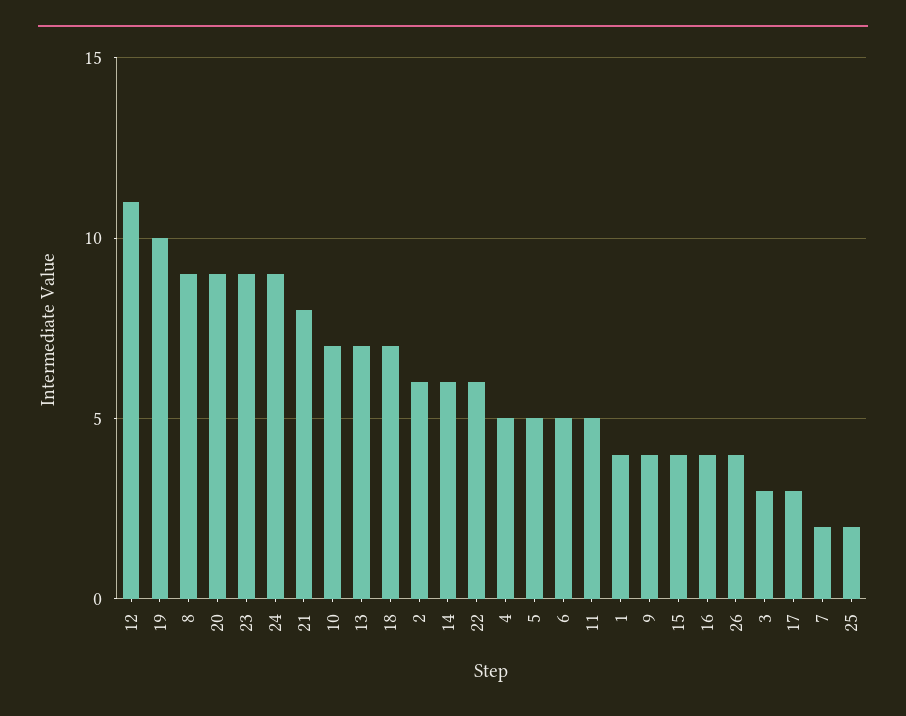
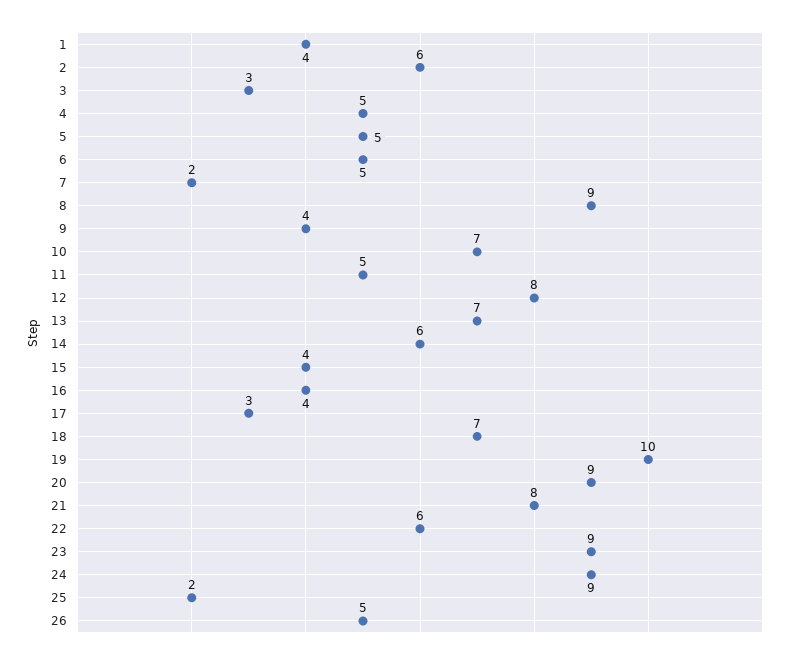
12: 11 -> 8
26: 4 -> 5

